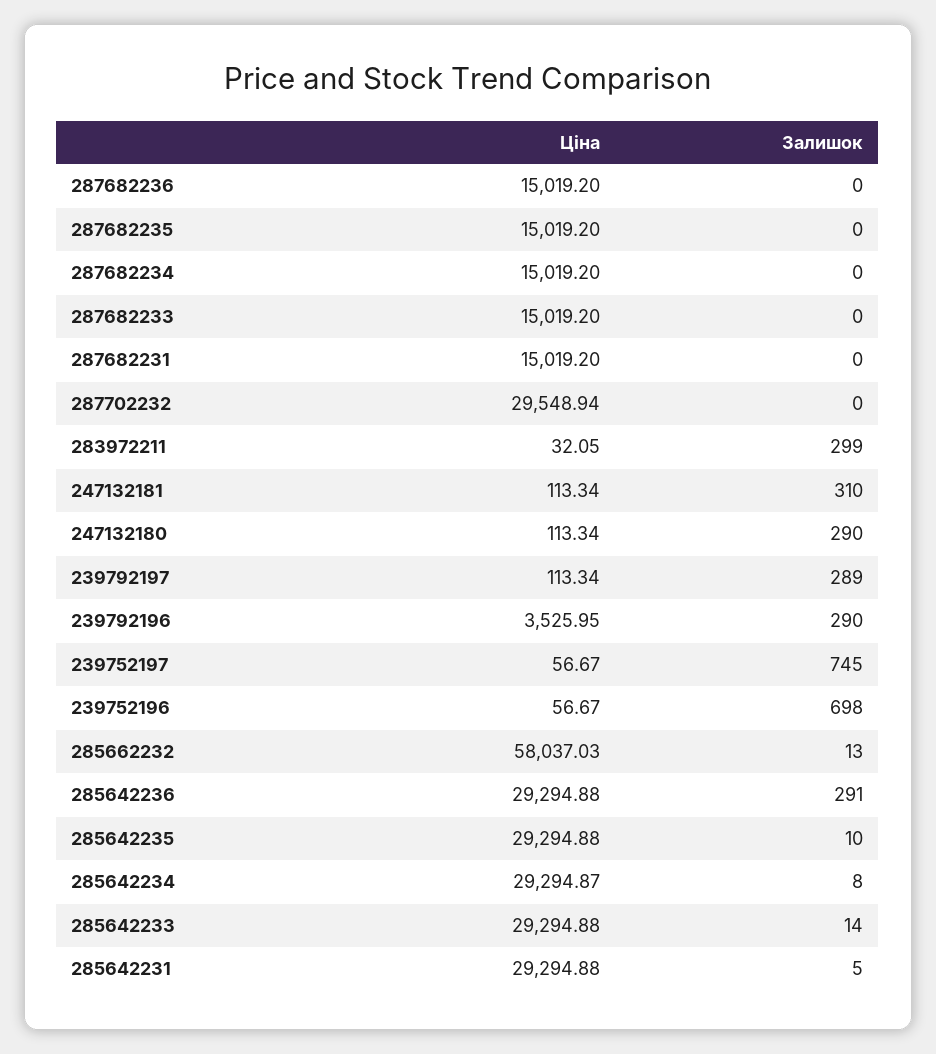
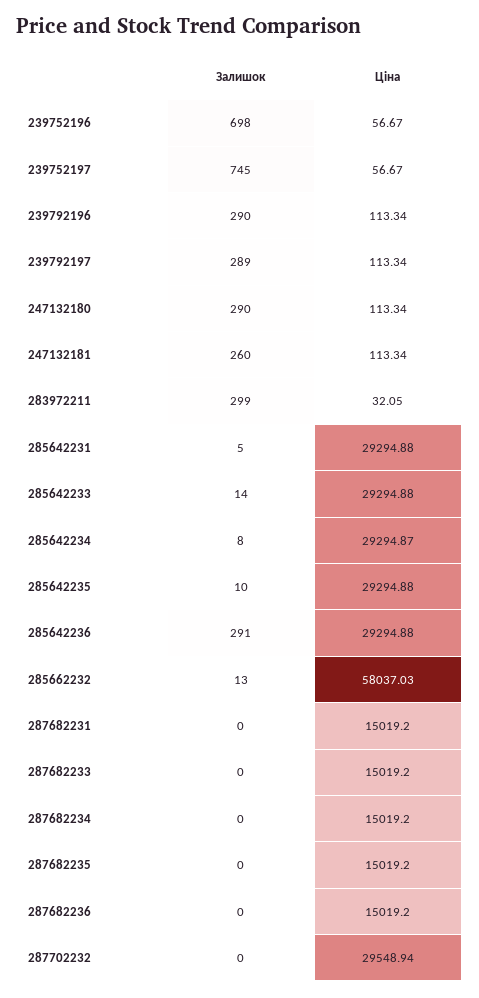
Залишок, 247132181: 310 -> 260
Ціна, 239792196: 3525.95 -> 113.34

